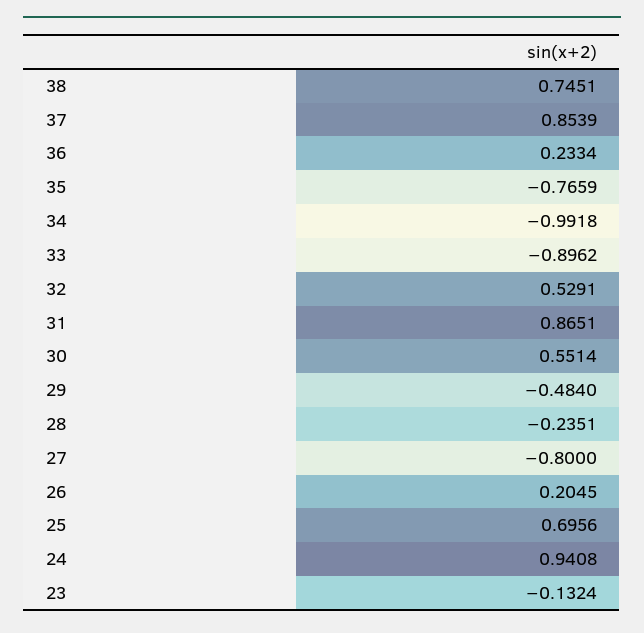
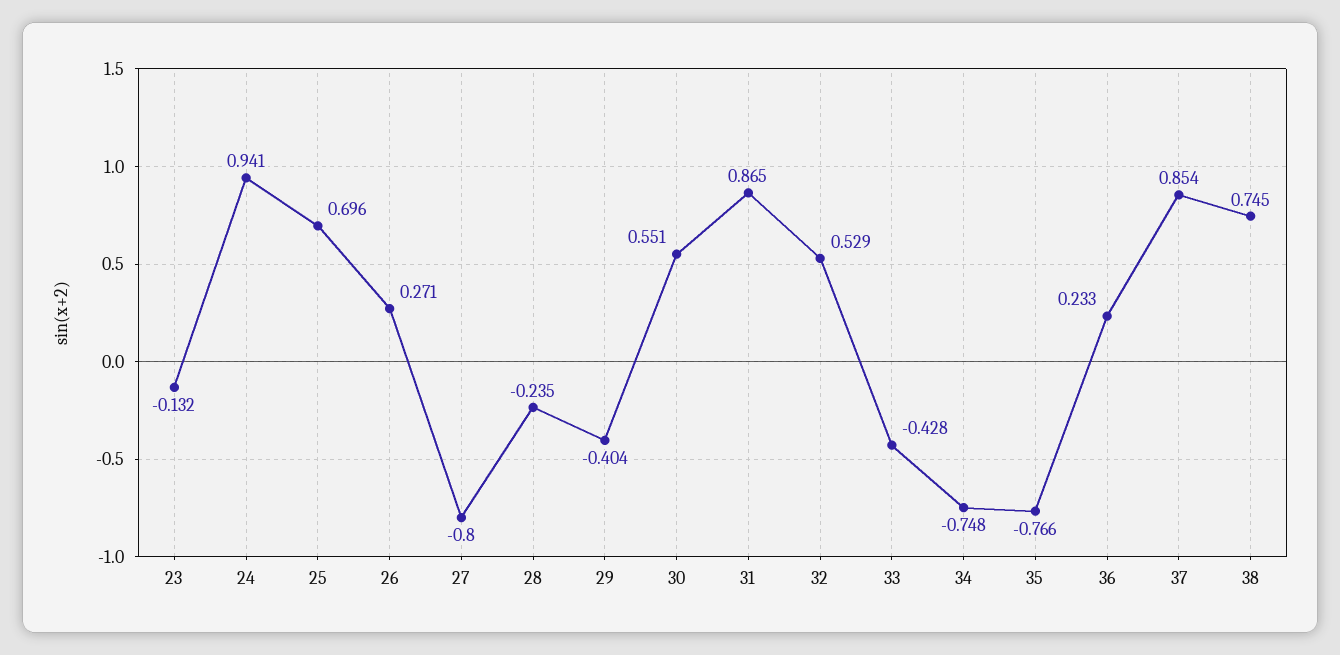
34: -0.9918 -> -0.748
33: -0.8962 -> -0.428
29: -0.484 -> -0.404
26: 0.2045 -> 0.271

